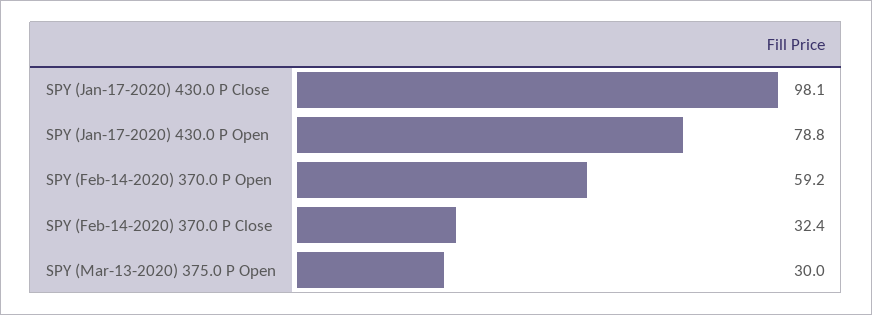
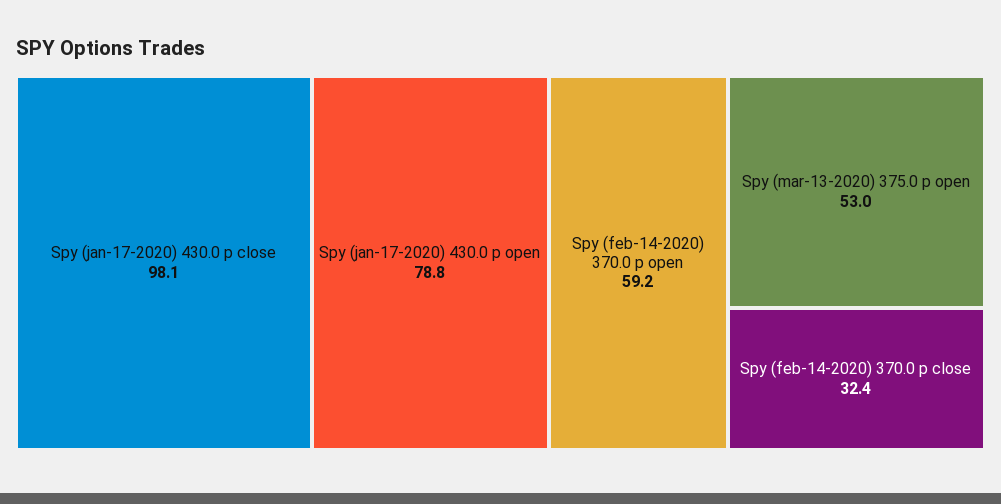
SPY (Mar-13-2020) 375.0 P Open: 30 -> 53

